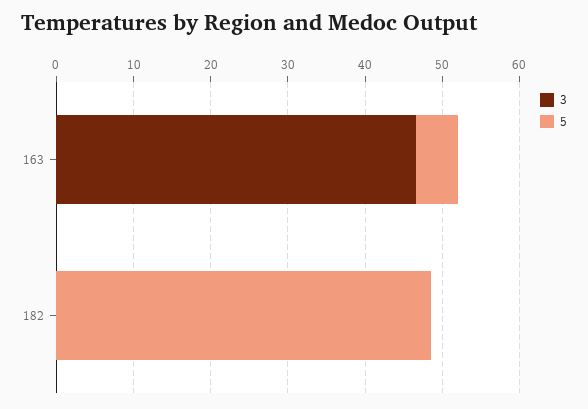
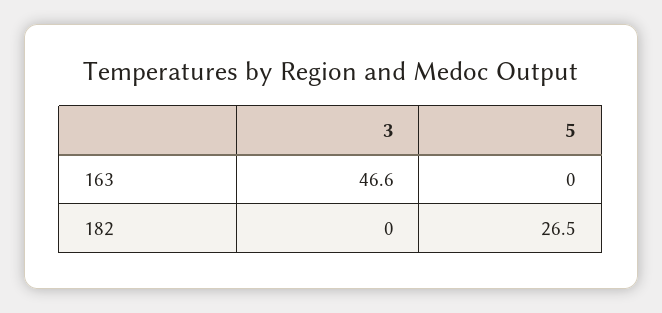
5, 163: 6 -> 0
5, 182: 48 -> 26.5

